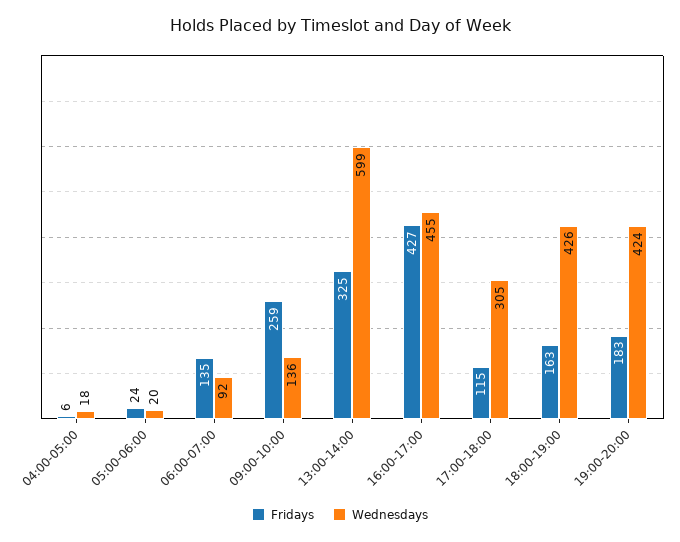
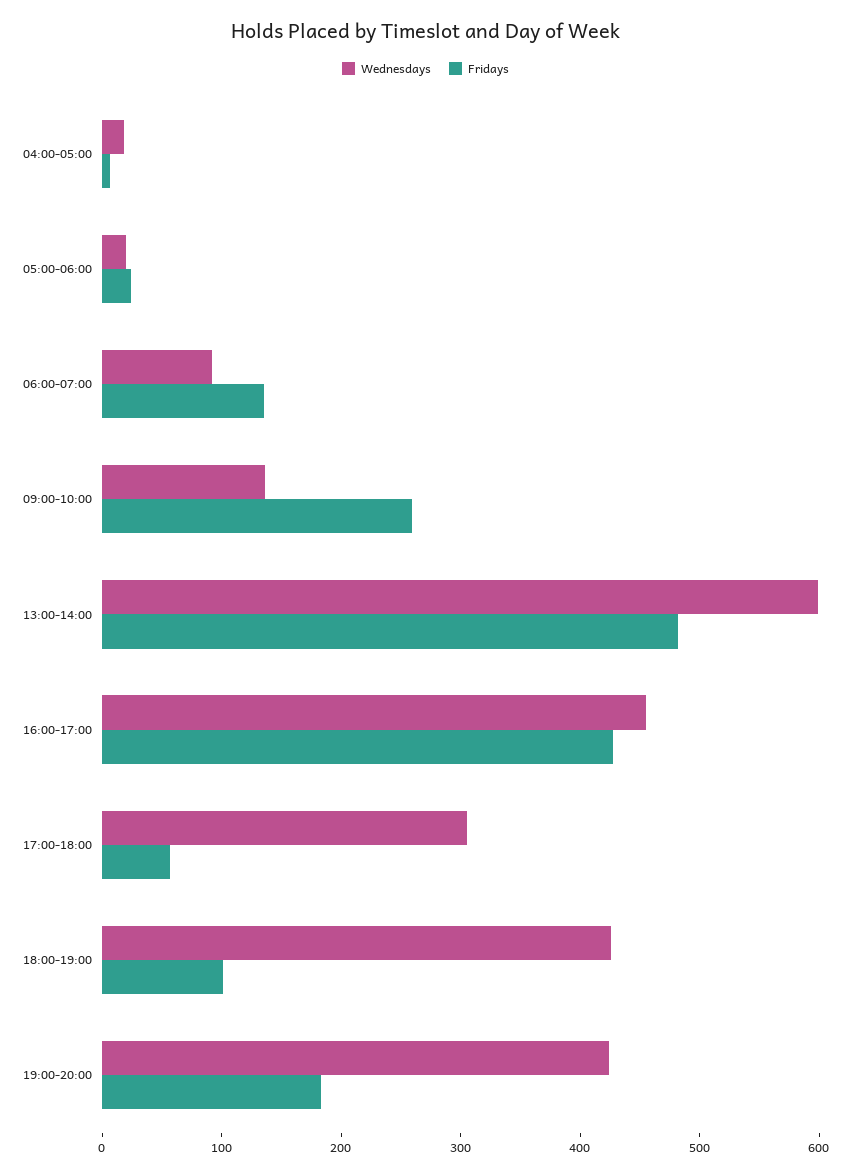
Fridays, 13:00-14:00: 325 -> 480
Fridays, 17:00-18:00: 115 -> 60
Fridays, 18:00-19:00: 163 -> 100

